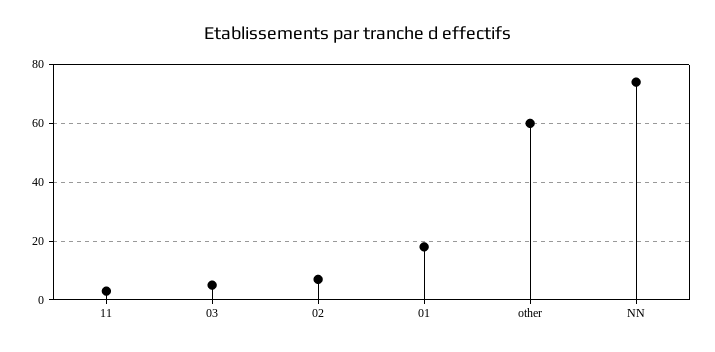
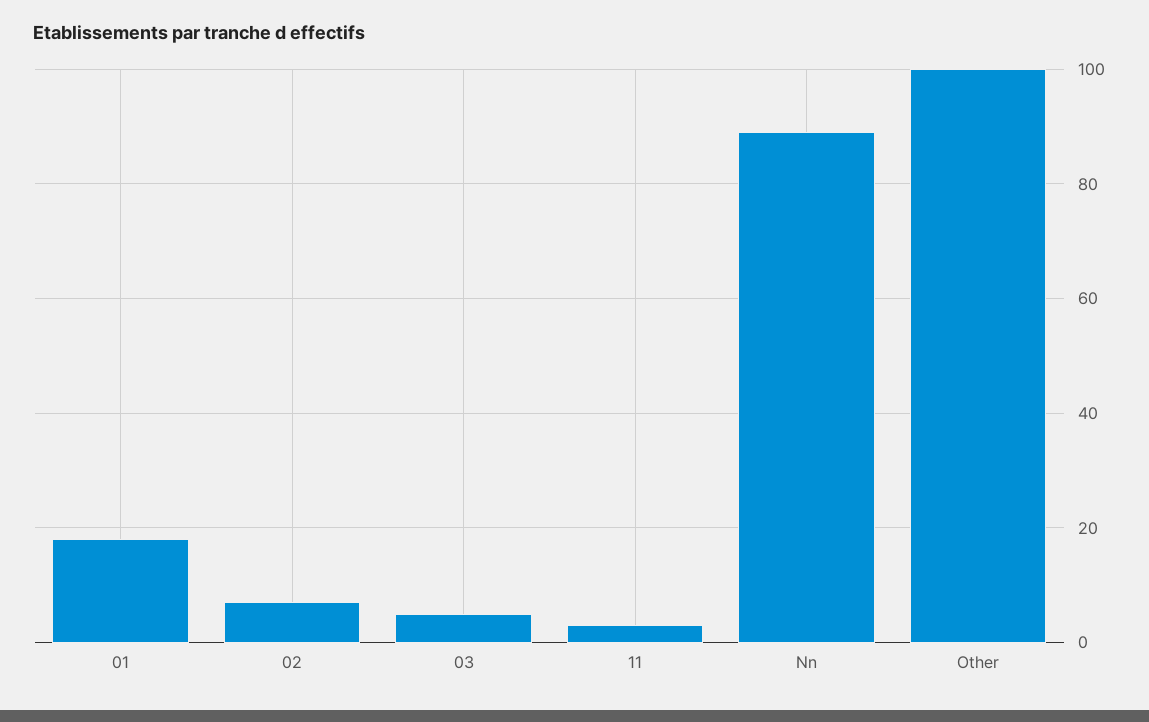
other: 60 -> 100
NN: 75 -> 90

